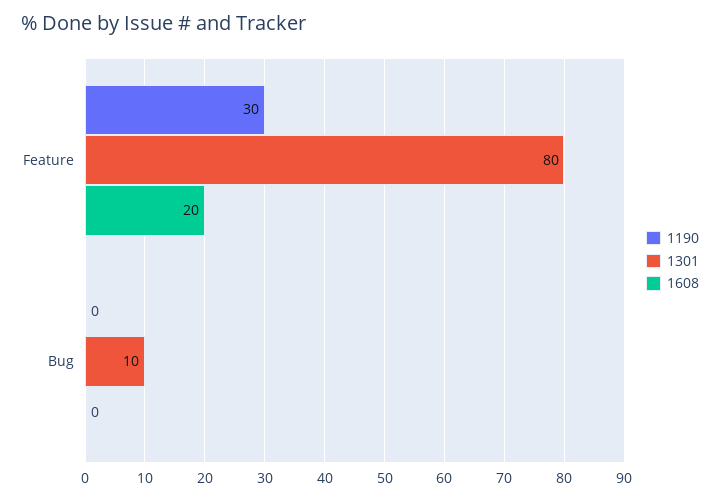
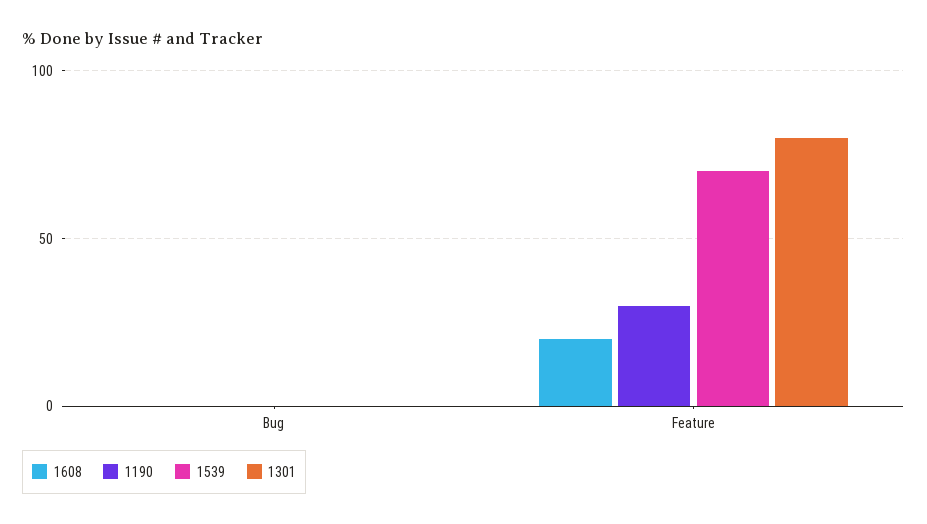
1301, Bug: 10 -> 0
1539, Bug: none -> 0
1539, Feature: none -> 70

